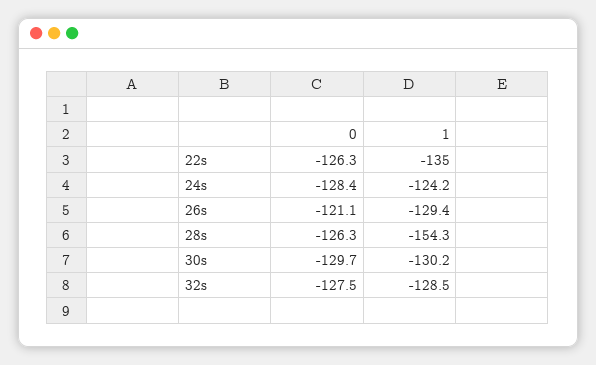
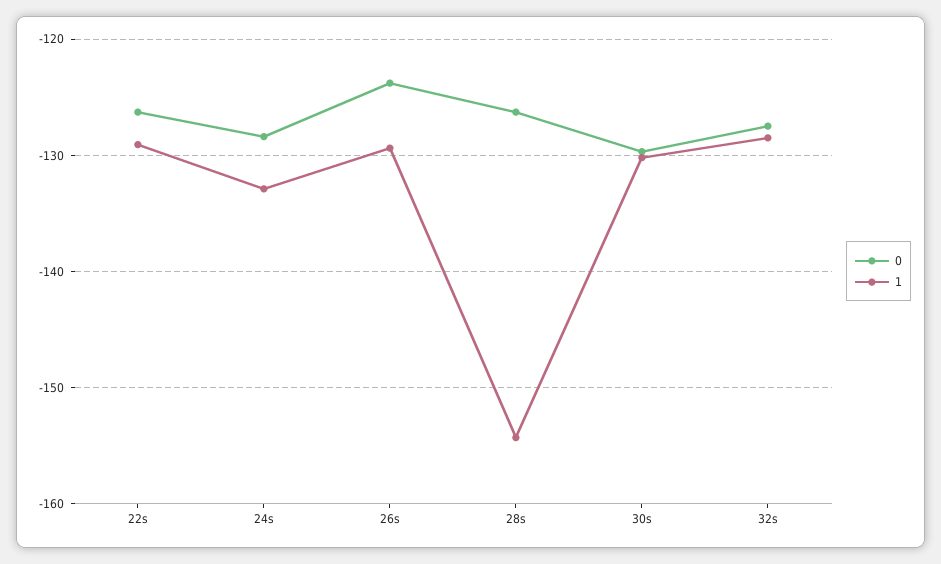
1, 22s: -135 -> -129
1, 24s: -124.2 -> -133
0, 26s: -121.1 -> -124

